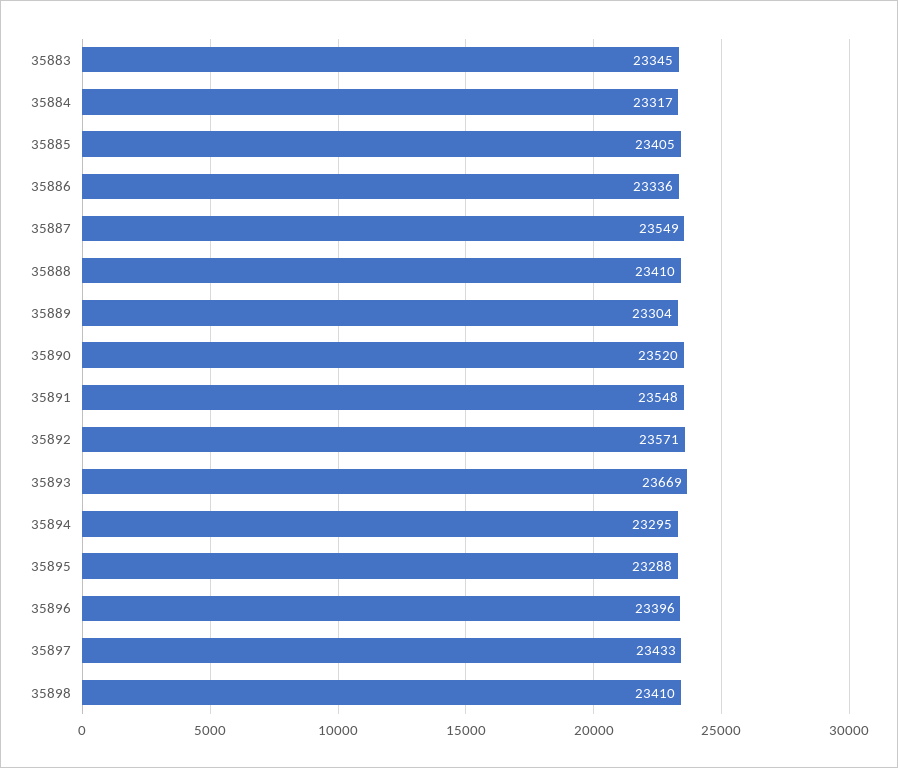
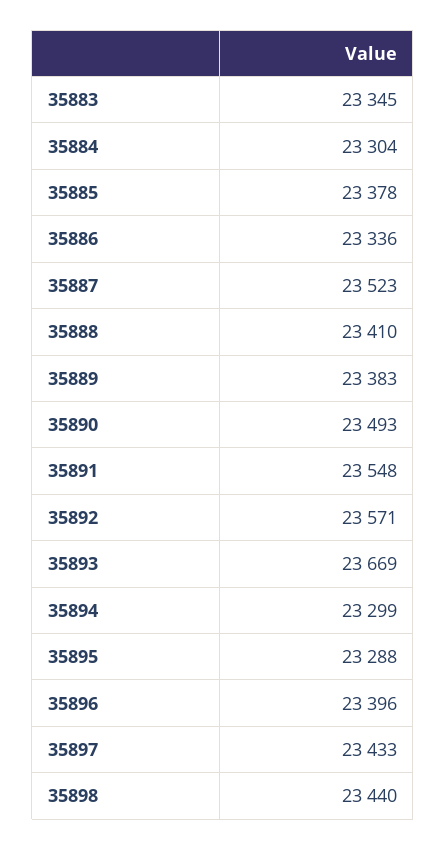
35884: 23317 -> 23304
35885: 23405 -> 23378
35887: 23549 -> 23523
35889: 23304 -> 23383
35890: 23520 -> 23493
35894: 23295 -> 23299
35898: 23410 -> 23440

